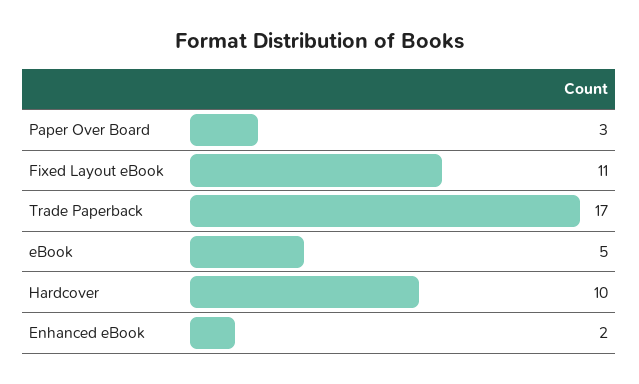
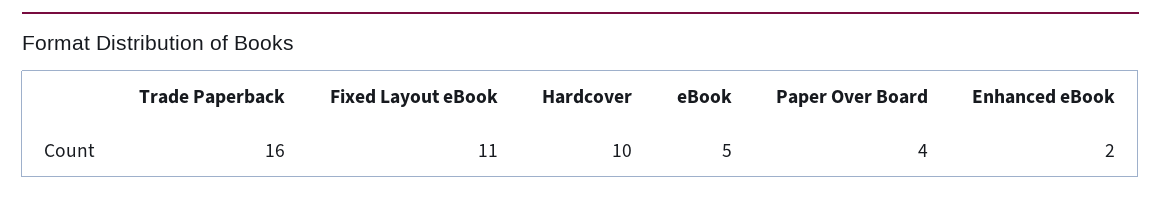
Paper Over Board: 3 -> 4
Trade Paperback: 17 -> 16

